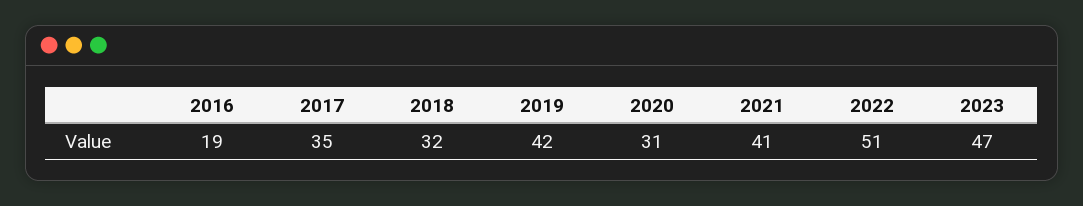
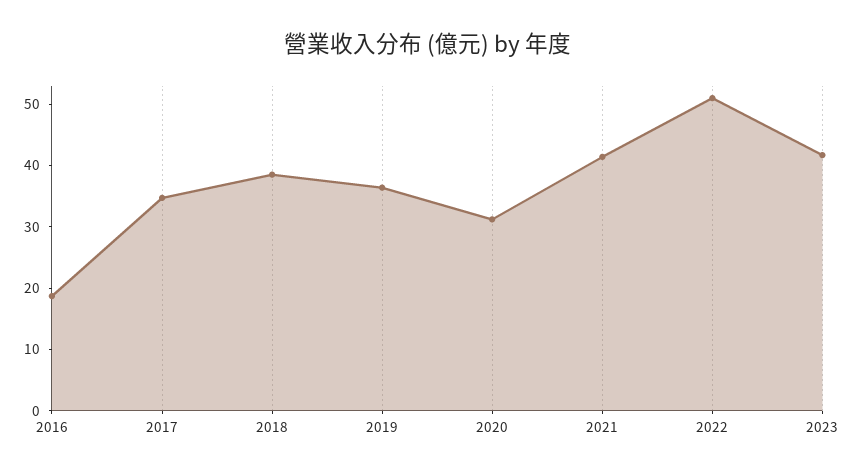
2018: 32 -> 38
2019: 42 -> 36
2023: 47 -> 42

